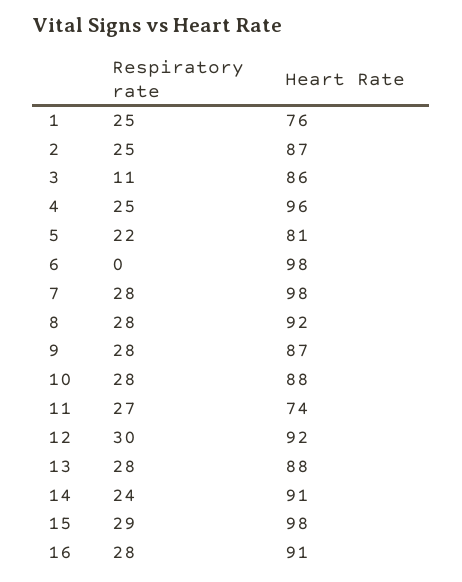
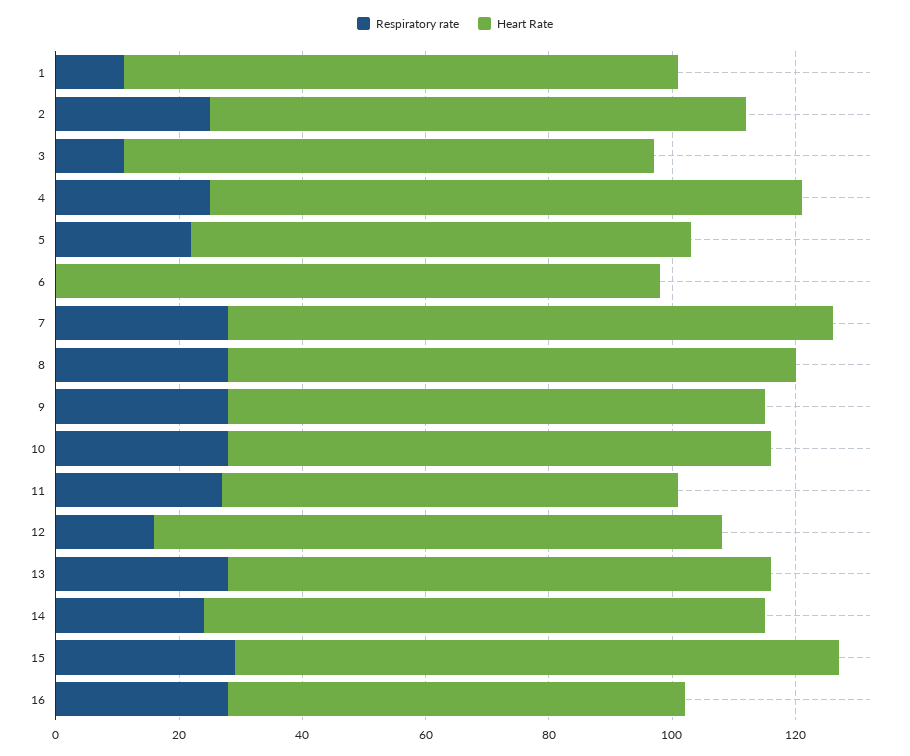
Respiratory rate, 1: 25 -> 10
Heart Rate, 1: 76 -> 90
Respiratory rate, 12: 30 -> 15
Heart Rate, 16: 91 -> 75

